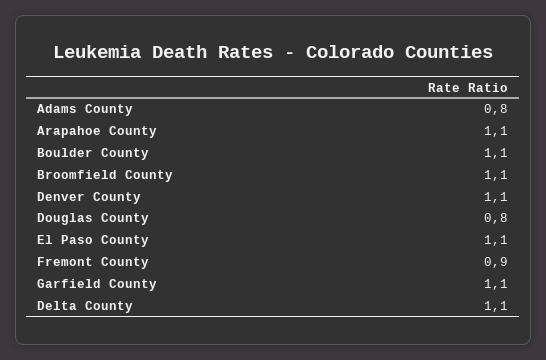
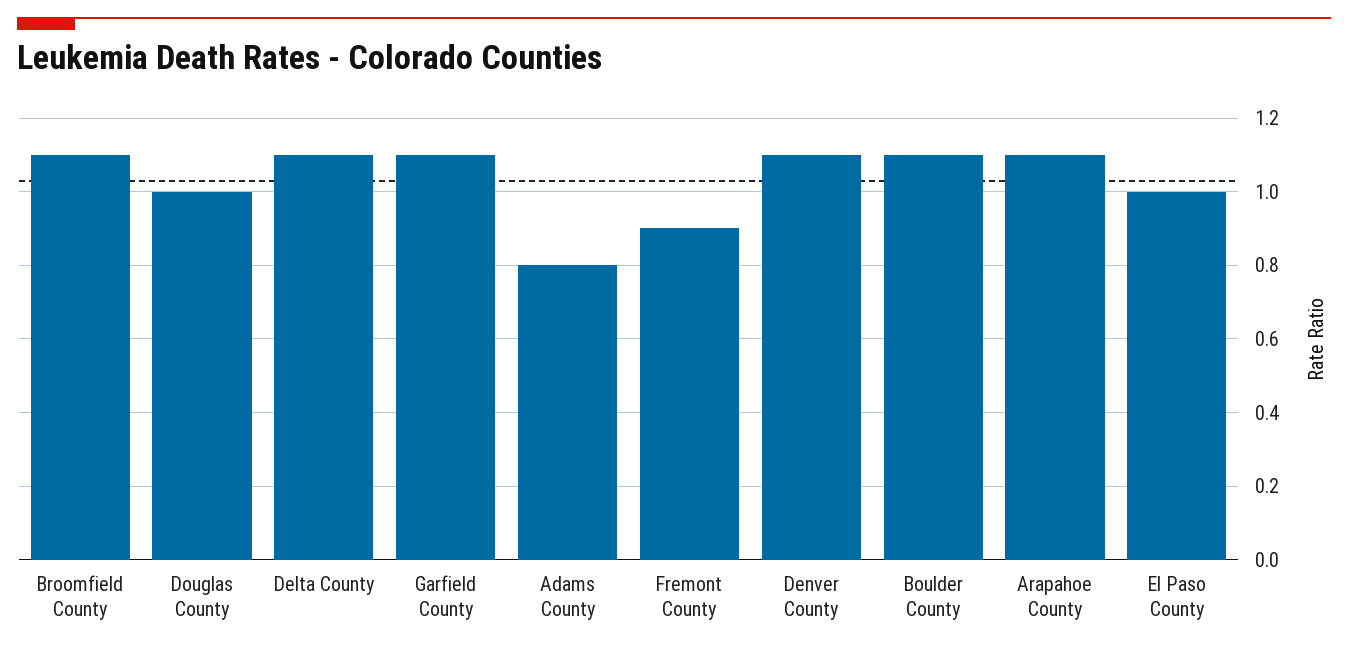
Douglas County: 0.8 -> 1
El Paso County: 1.1 -> 1

